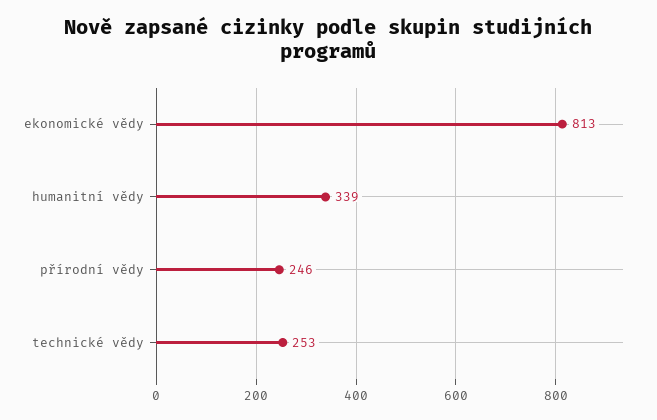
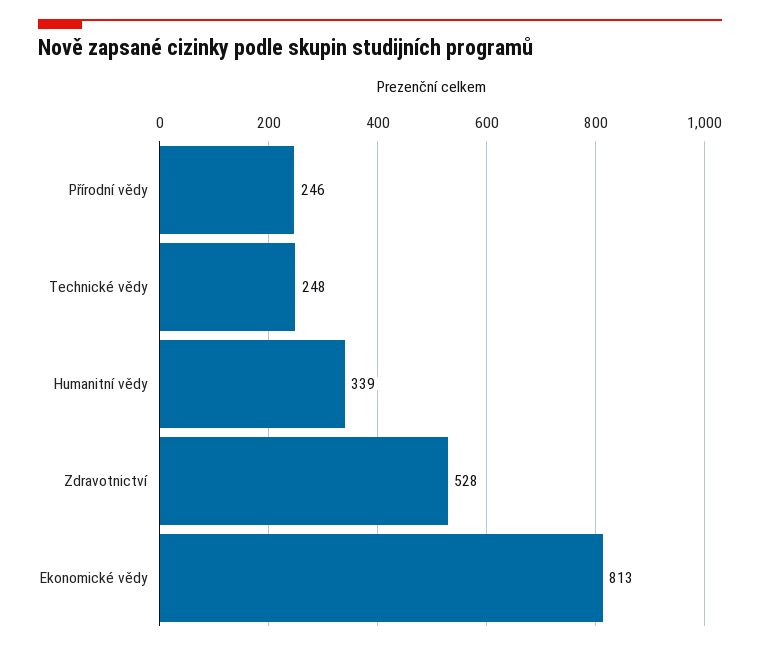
technické vědy: 253 -> 248
Zdravotnictví: none -> 528

